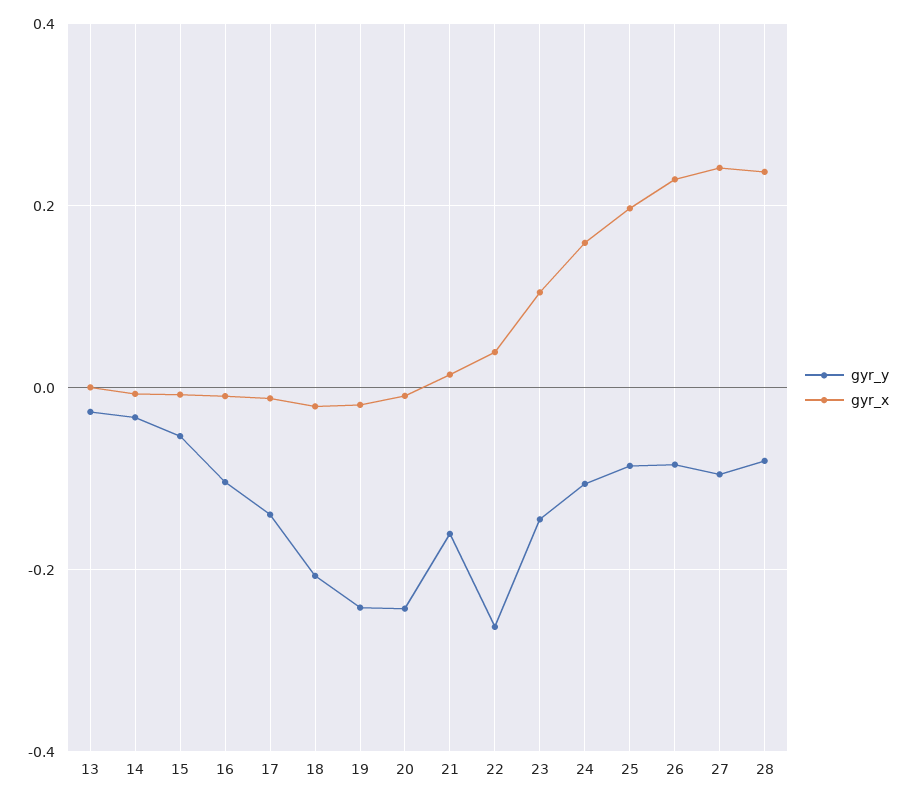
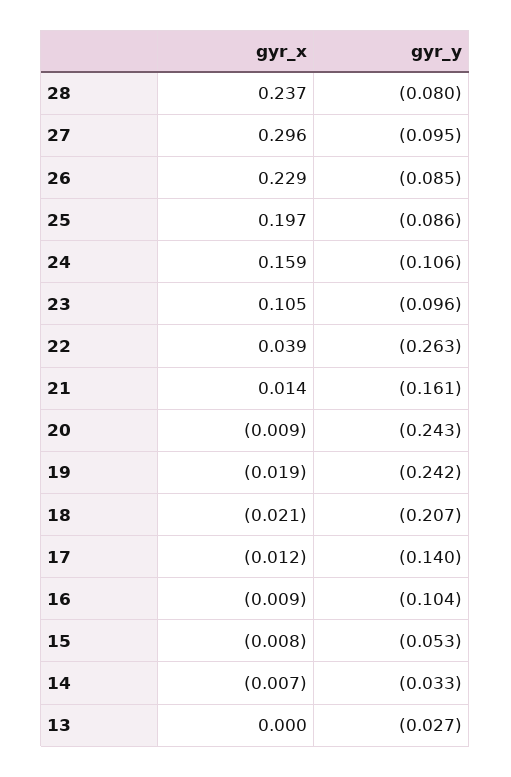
gyr_y, 23: -0.14 -> -0.096
gyr_x, 27: 0.24 -> 0.296

